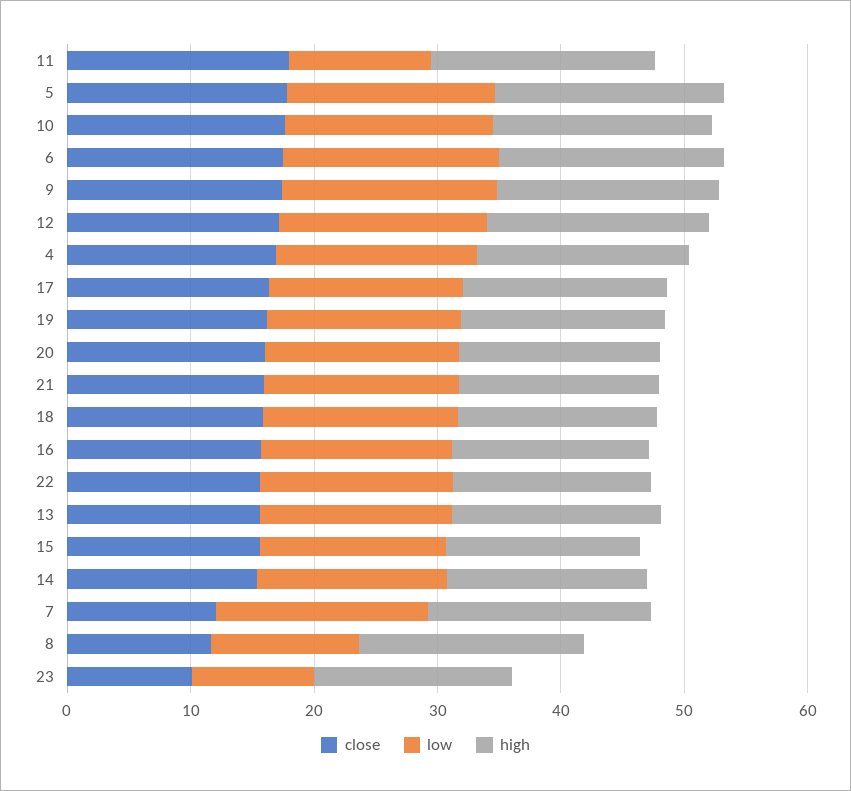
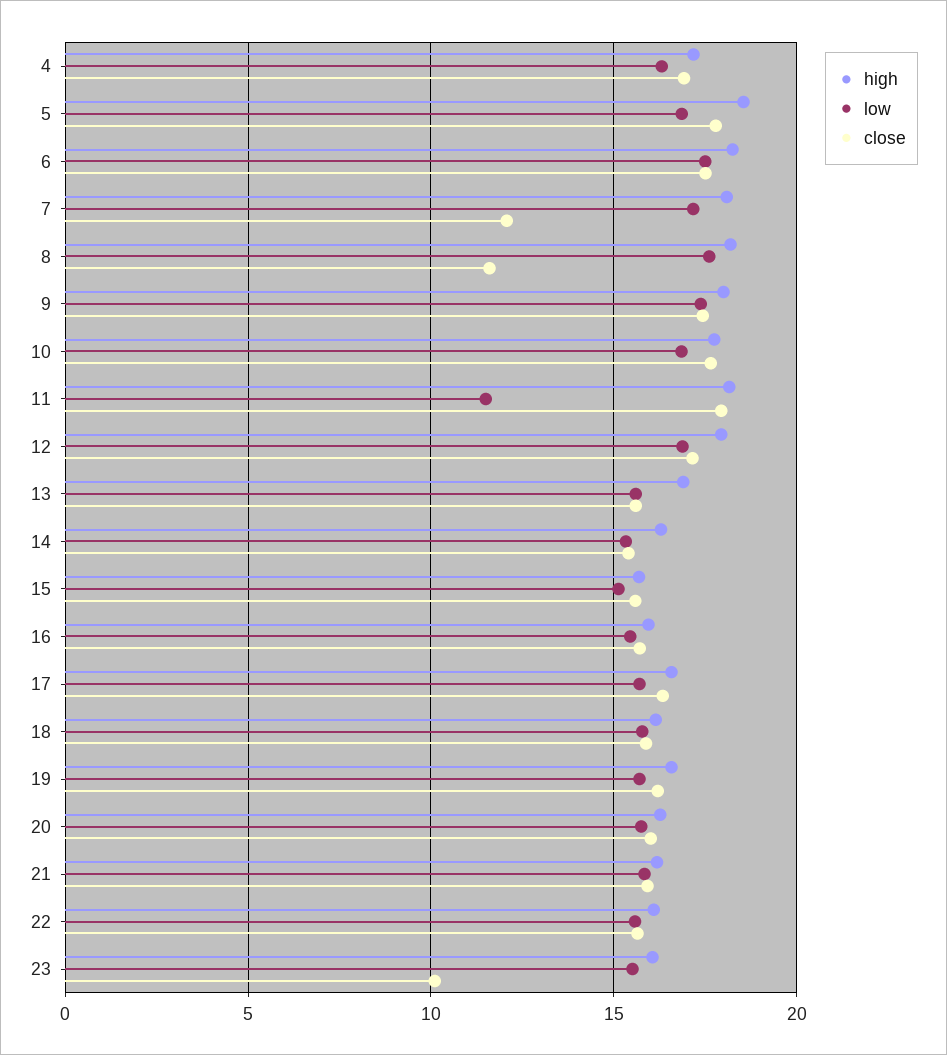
low, 8: 12 -> 17.5
low, 23: 10 -> 15.5

